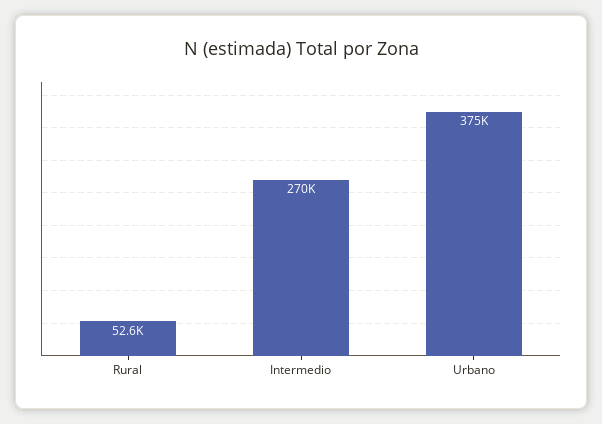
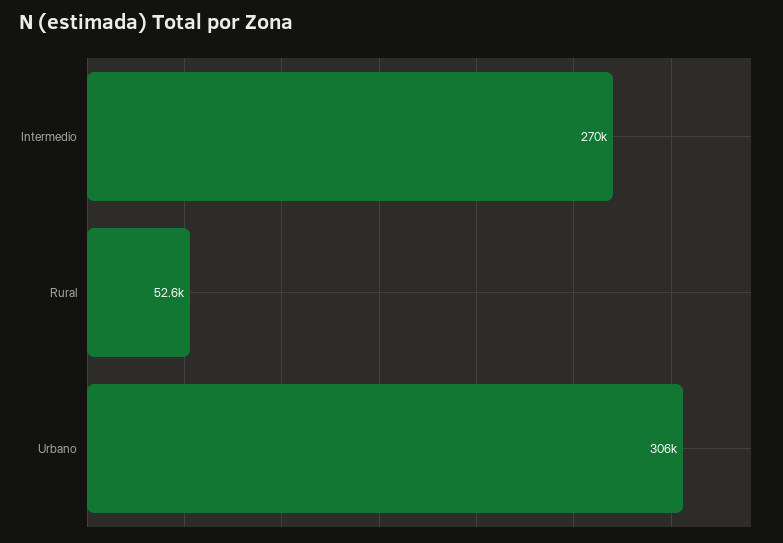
Urbano: 375000 -> 306000

